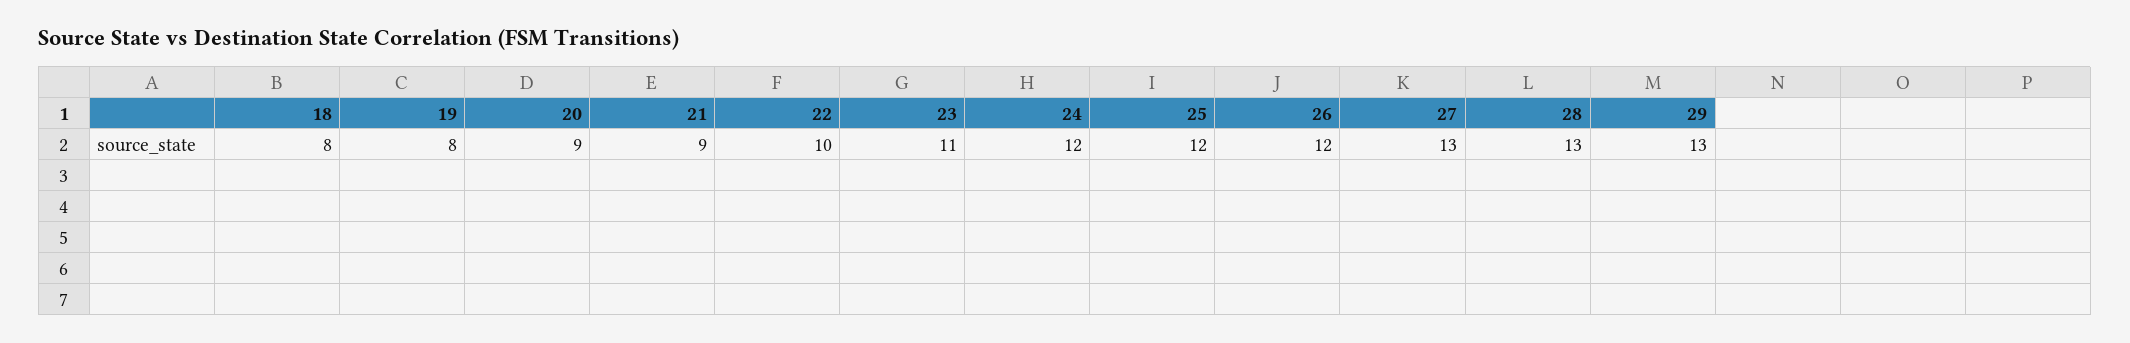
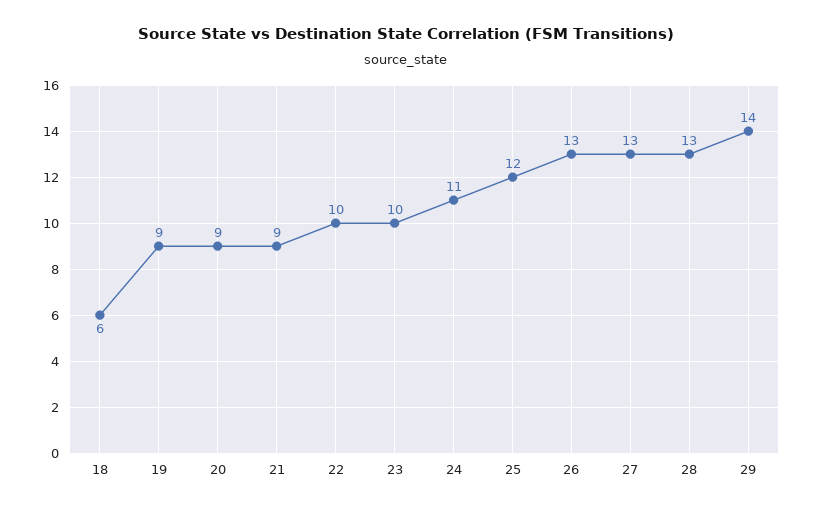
18: 8 -> 6
19: 8 -> 9
23: 11 -> 10
24: 12 -> 11
26: 12 -> 13
29: 13 -> 14

